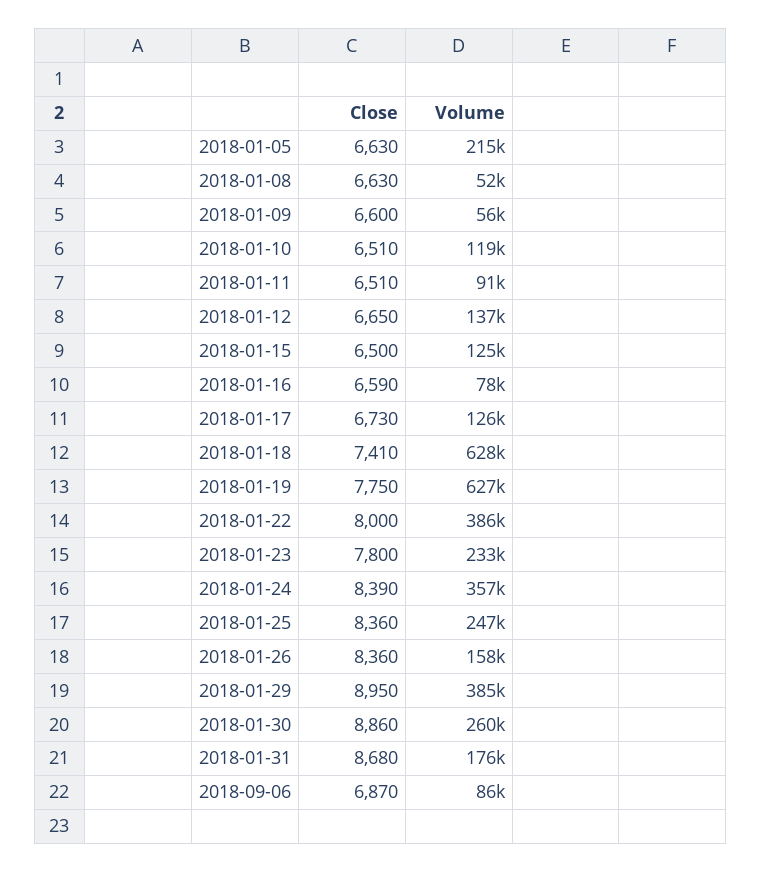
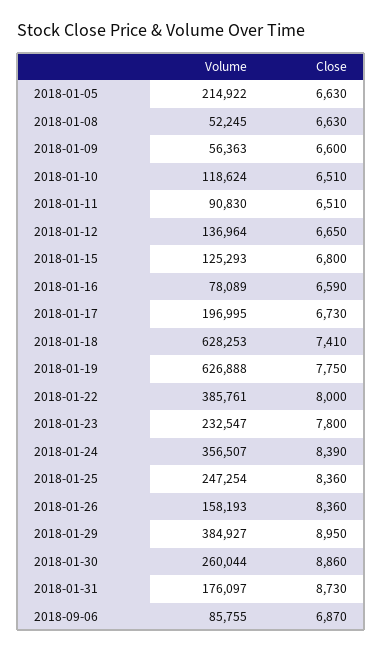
Close, 2018-01-15: 6500 -> 6800
Volume, 2018-01-17: 126000 -> 196995
Close, 2018-01-31: 8680 -> 8730

